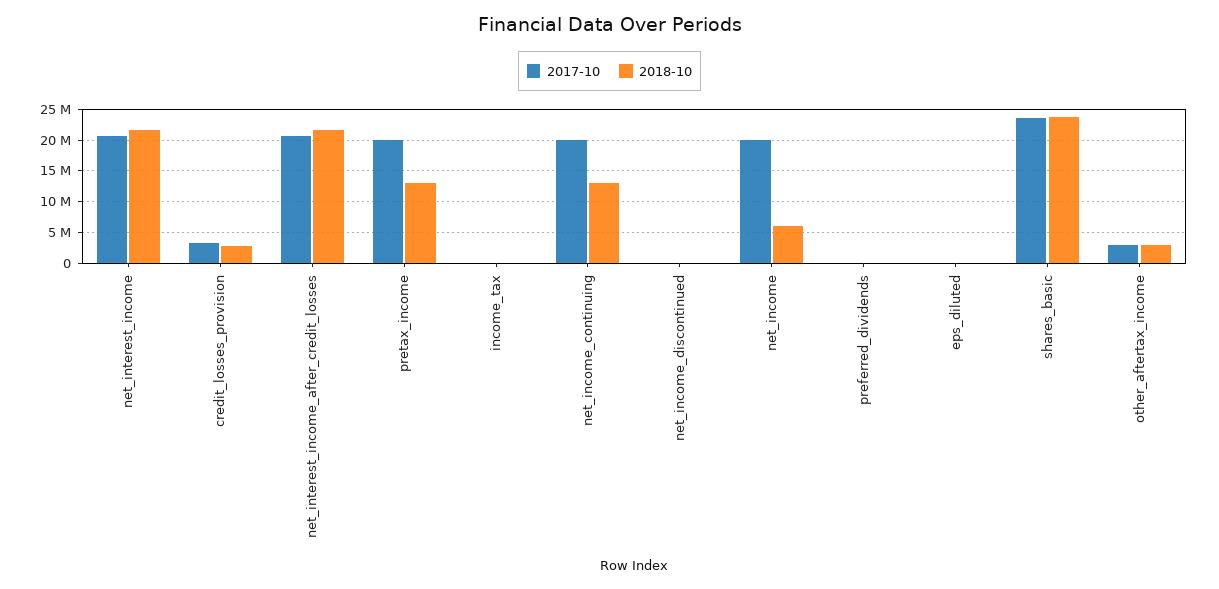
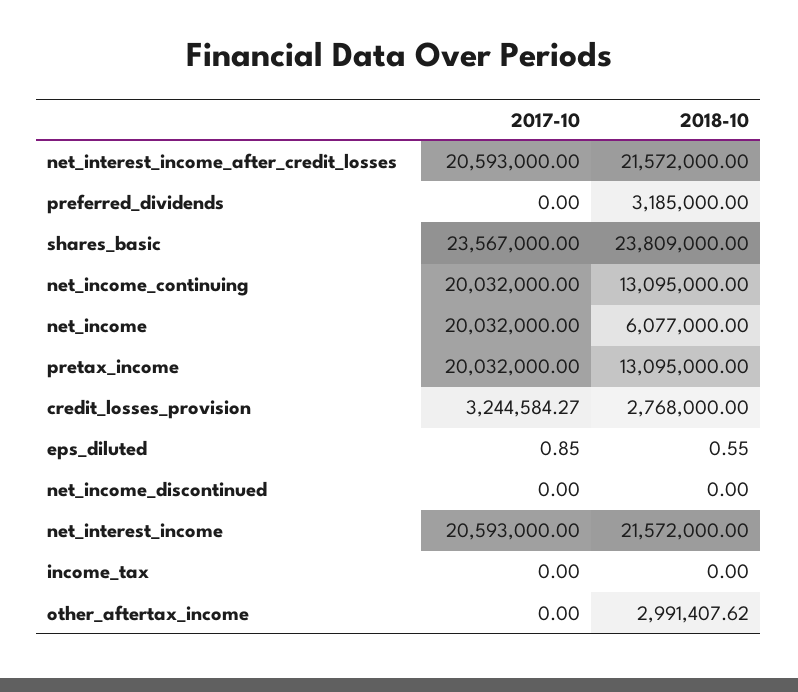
2018-10, preferred_dividends: 0 -> 3185000
2017-10, other_aftertax_income: 3000000 -> 0

